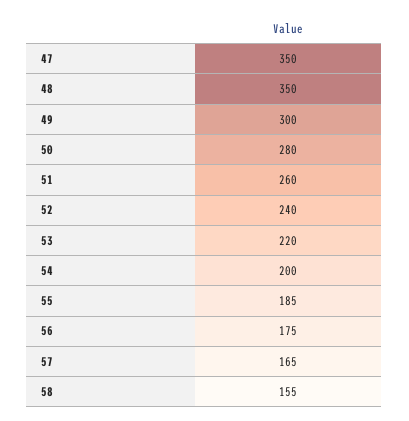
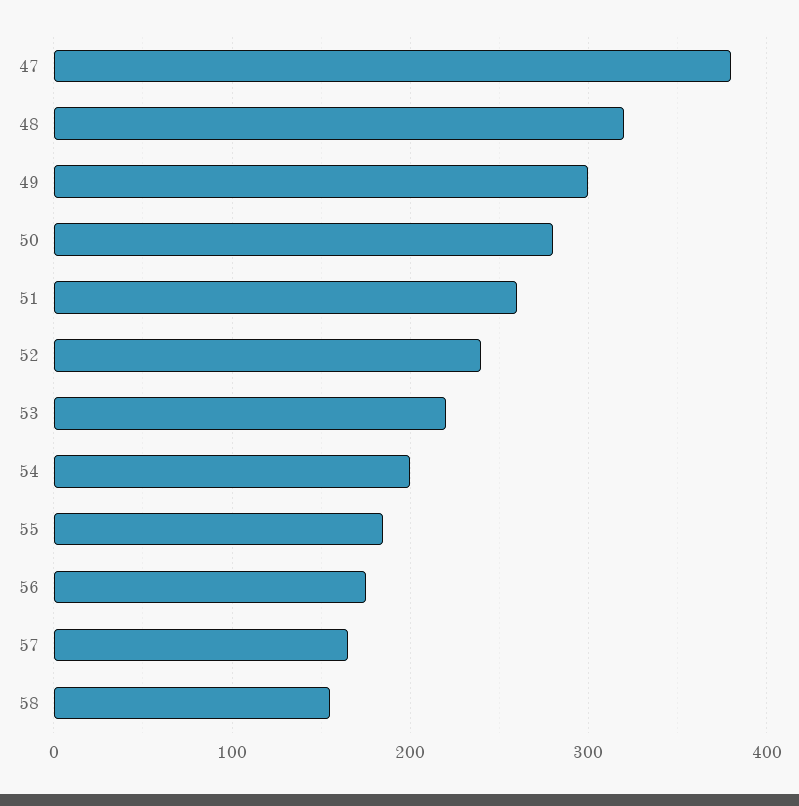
47: 350 -> 380
48: 350 -> 320

